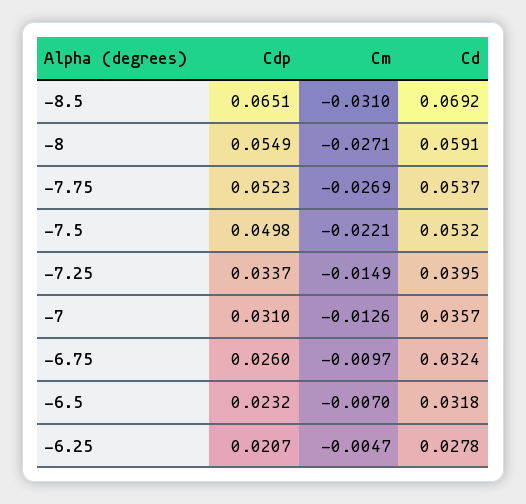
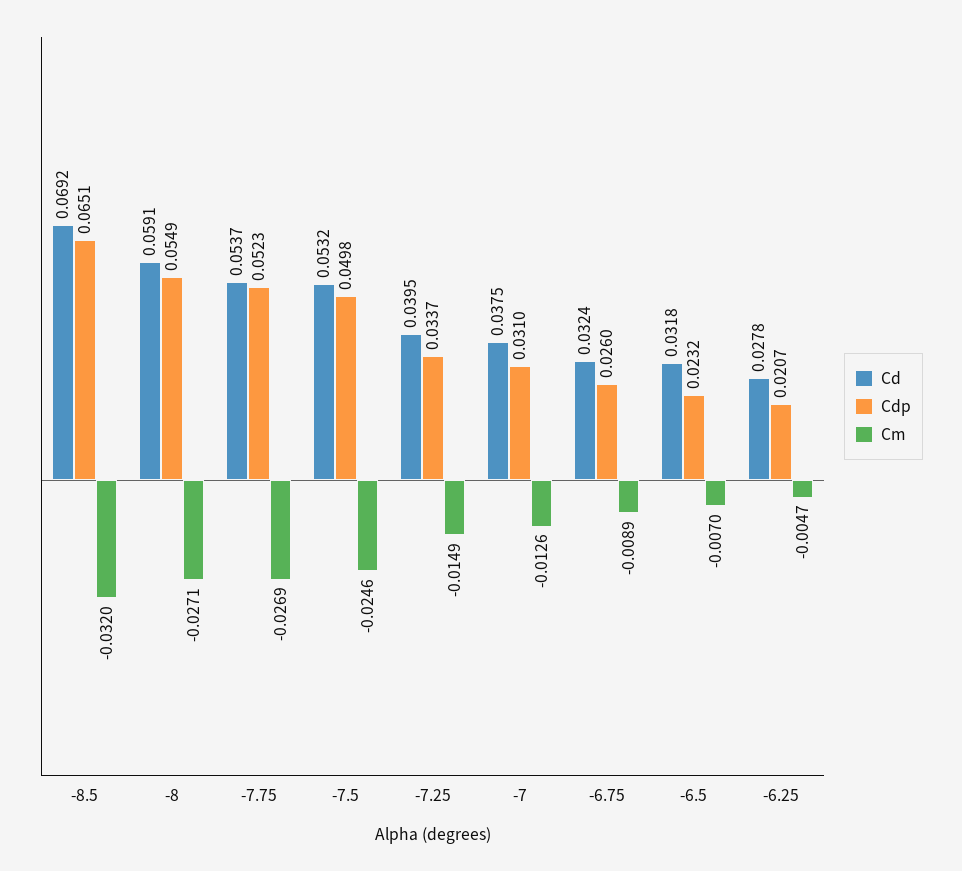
Cm, -8.5: -0.031 -> -0.032
Cm, -7.5: -0.0221 -> -0.0246
Cd, -7: 0.0357 -> 0.0375
Cm, -6.75: -0.0097 -> -0.0089

